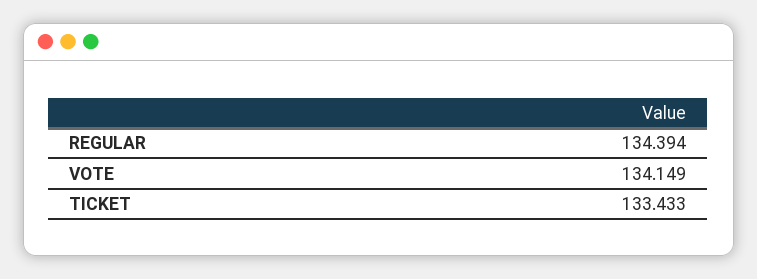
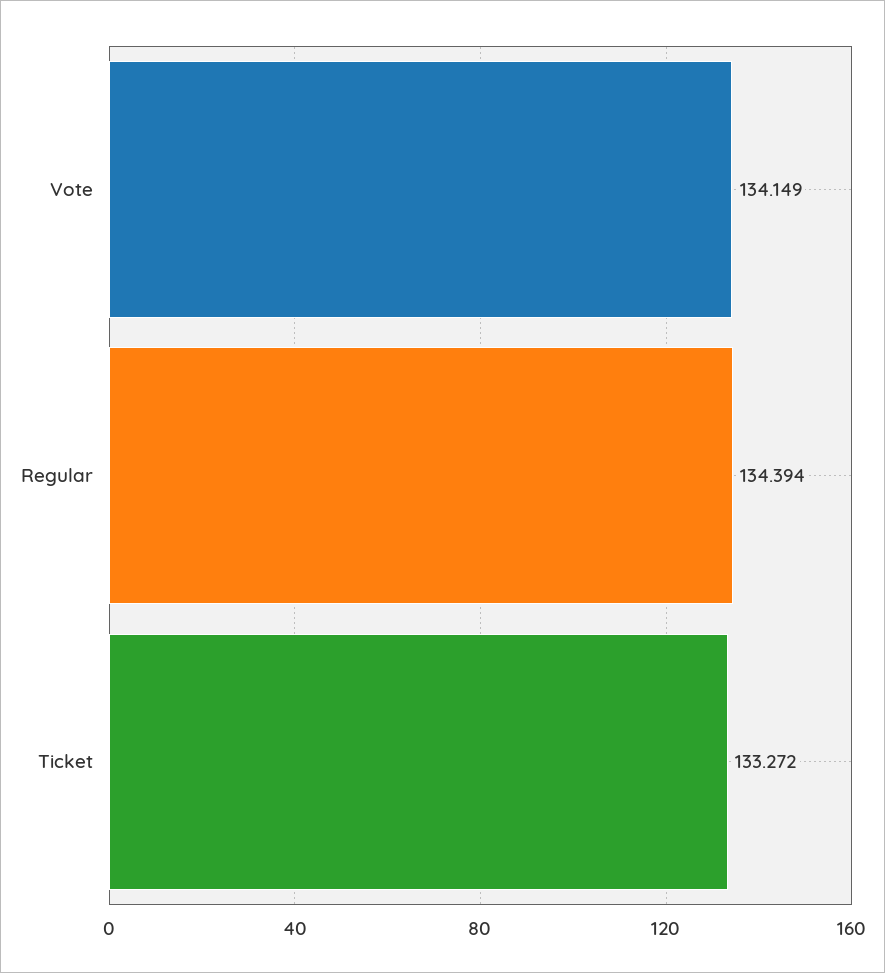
TICKET: 133.433 -> 133.272

